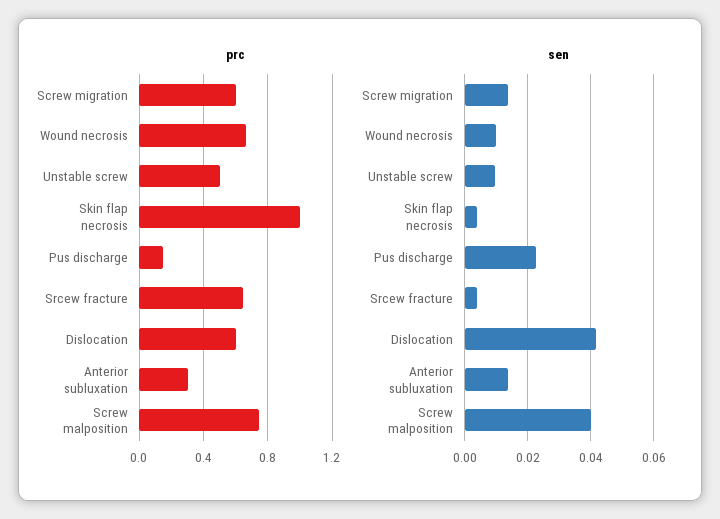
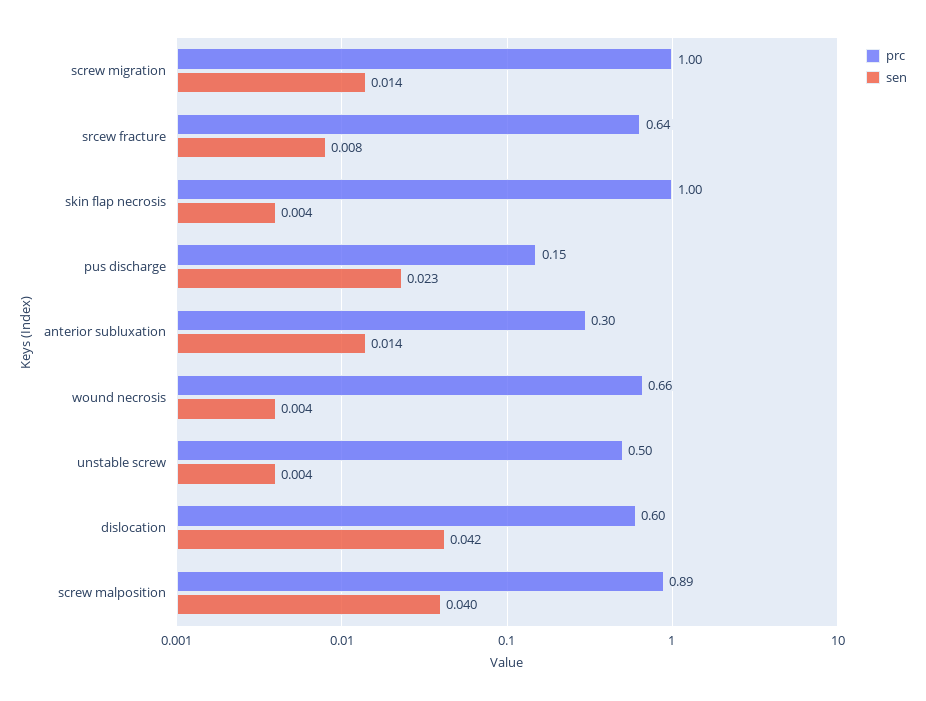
prc, Screw migration: 0.6 -> 1
prc, Screw malposition: 0.75 -> 0.89
sen, Wound necrosis: 0.01 -> 0.004
sen, Unstable screw: 0.01 -> 0.004
sen, Srcew fracture: 0.004 -> 0.008

